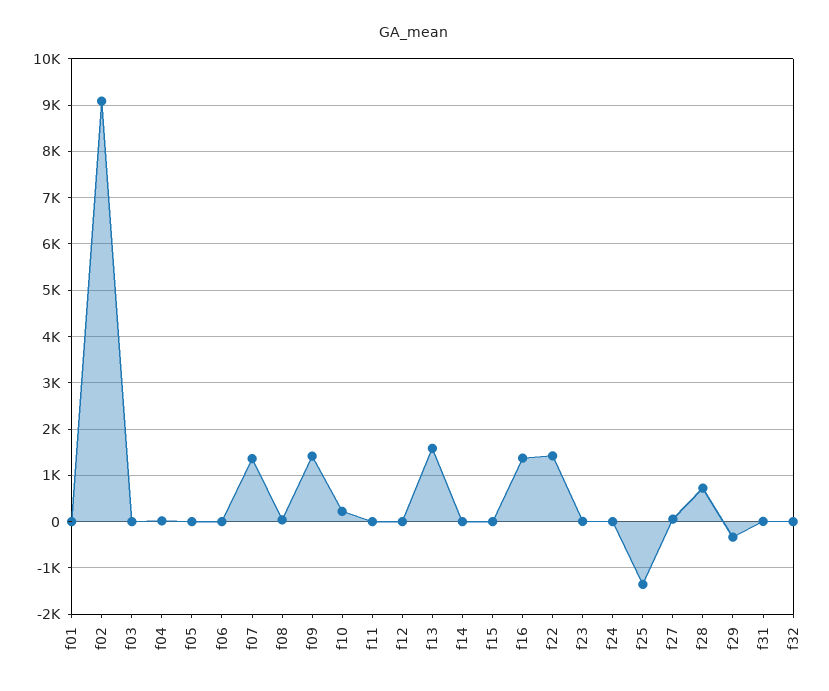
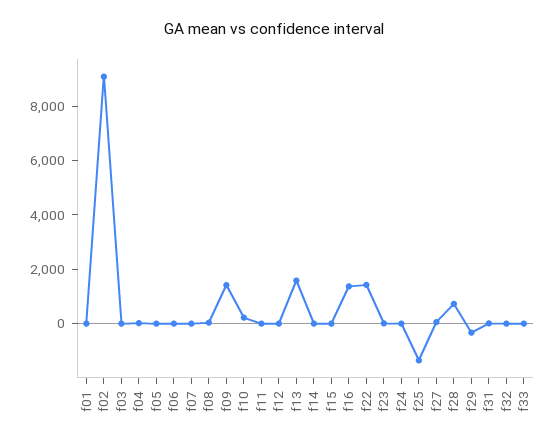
f07: 1400 -> 0
f33: none -> 0

